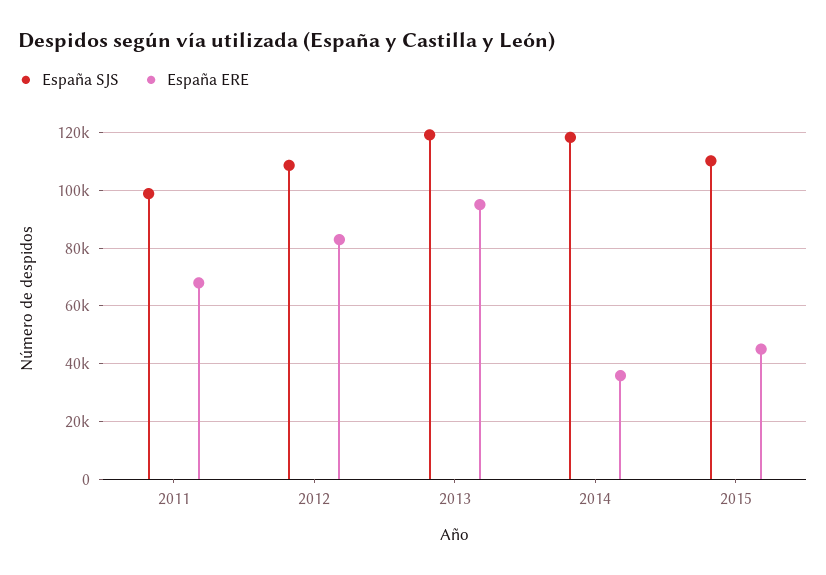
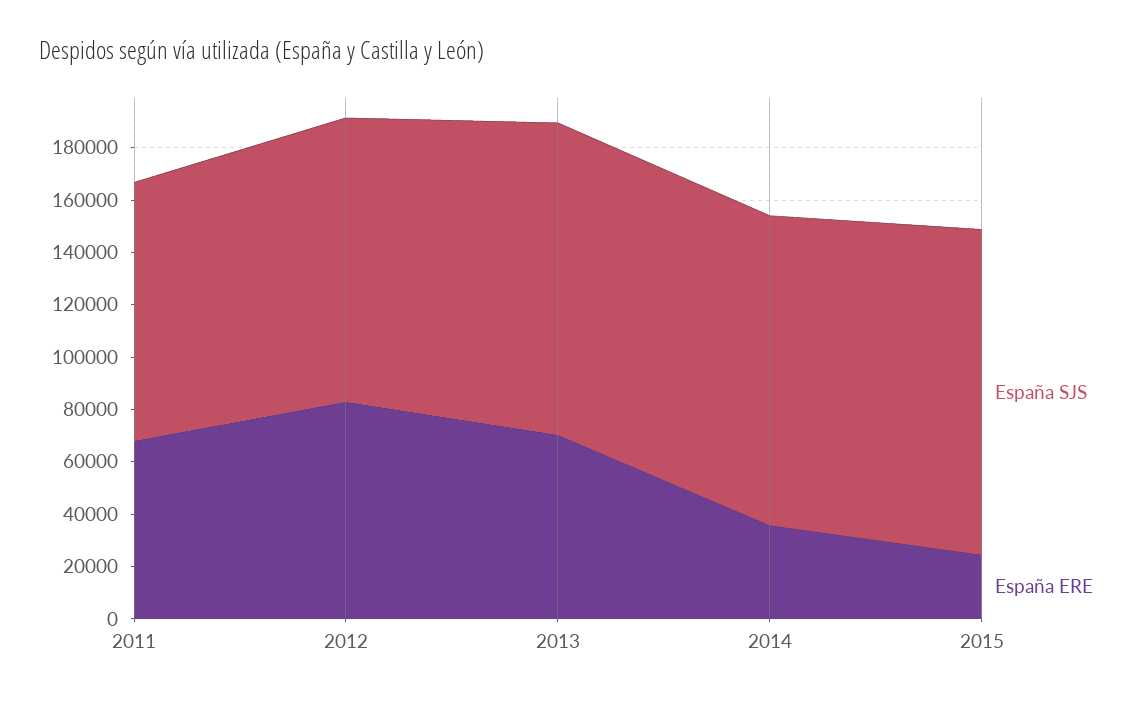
España ERE, 2013: 95000 -> 70000
España SJS, 2015: 110000 -> 125000
España ERE, 2015: 45000 -> 25000

